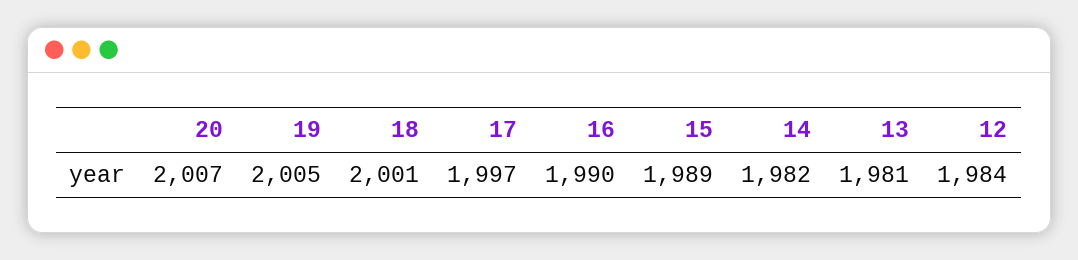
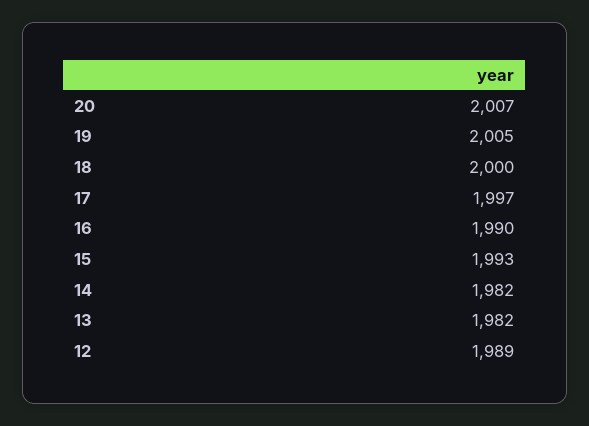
18: 2001 -> 2000
15: 1989 -> 1993
13: 1981 -> 1982
12: 1984 -> 1989

